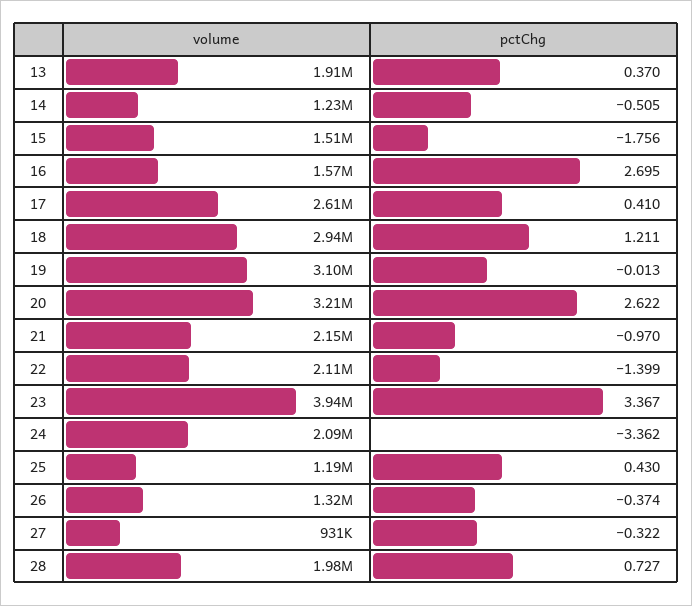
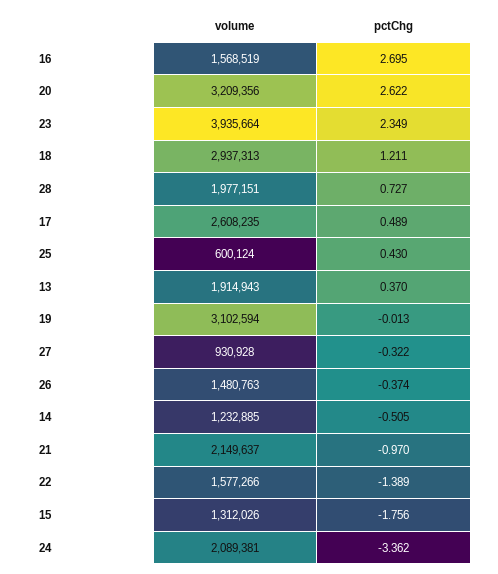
volume, 15: 1510000 -> 1312026
pctChg, 17: 0.41 -> 0.489
volume, 22: 2110000 -> 1577266
pctChg, 22: -1.399 -> -1.389
pctChg, 23: 3.367 -> 2.349
volume, 25: 1190000 -> 600124
volume, 26: 1320000 -> 1480763

